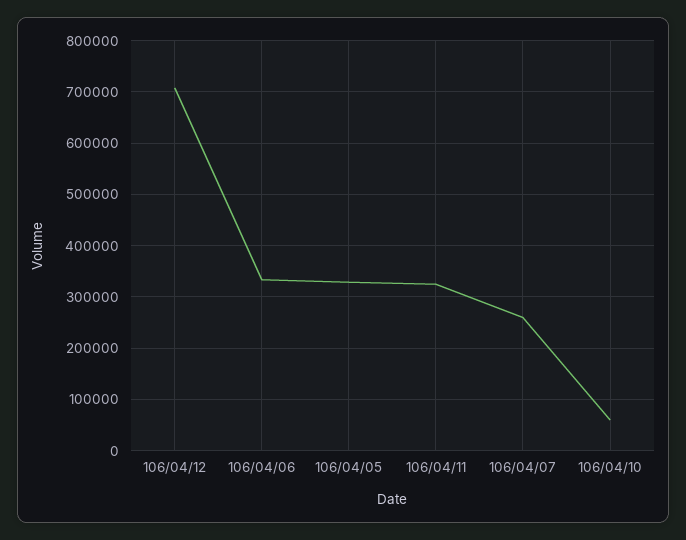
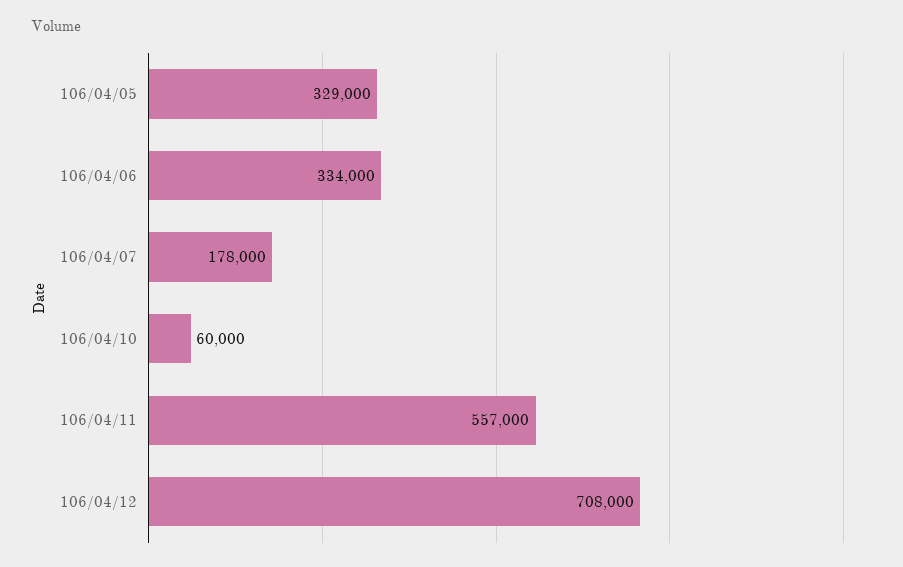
106/04/11: 320000 -> 557000
106/04/07: 260000 -> 178000

